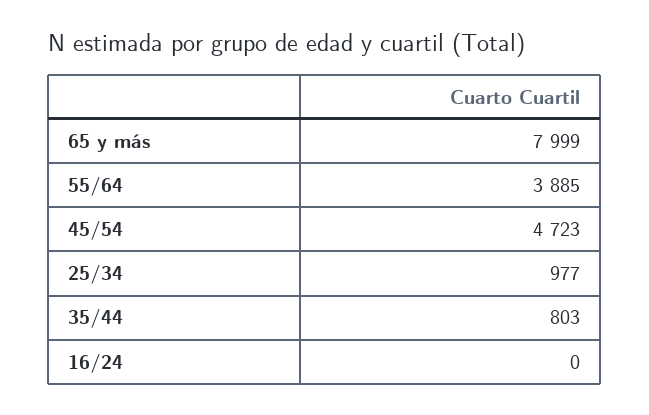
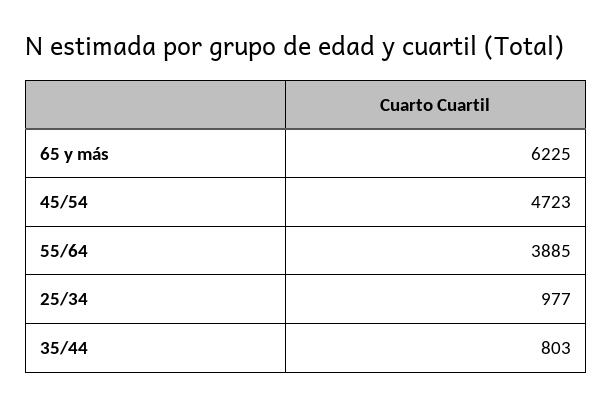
65 y más: 7999 -> 6225
16/24: 0 -> none

